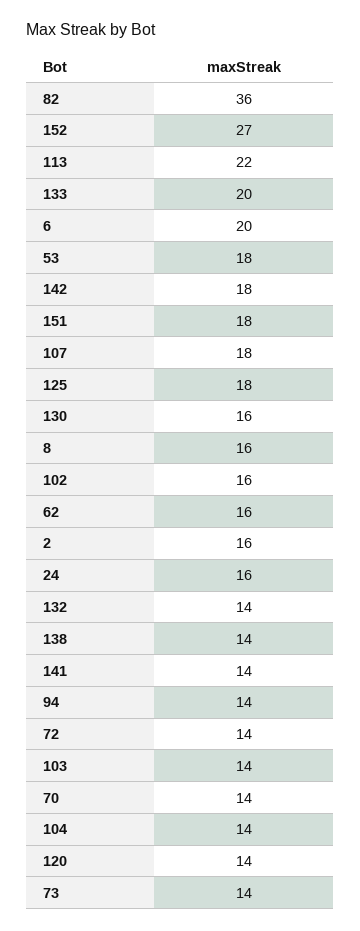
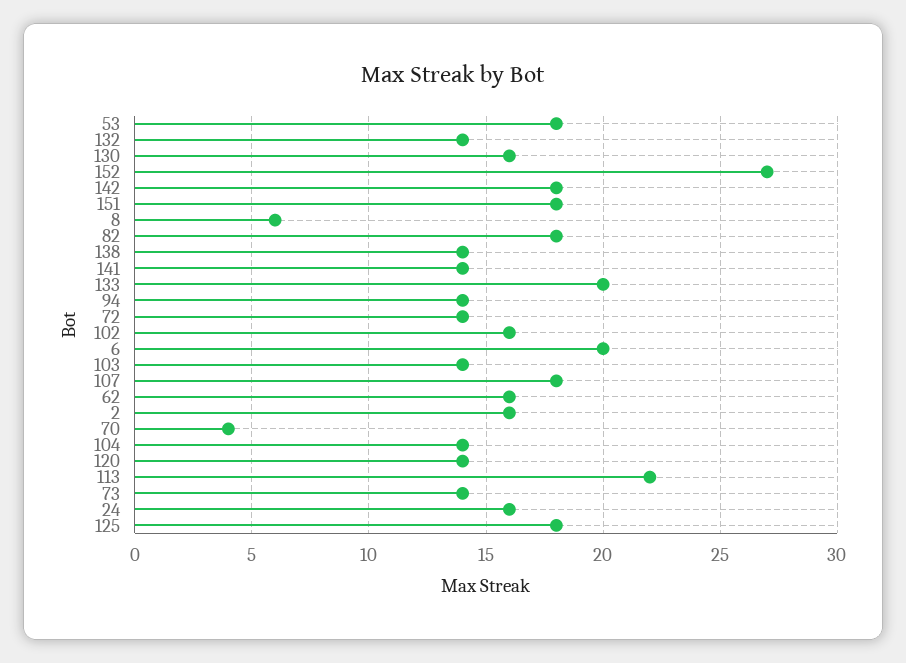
82: 36 -> 18
8: 16 -> 6
70: 14 -> 4

